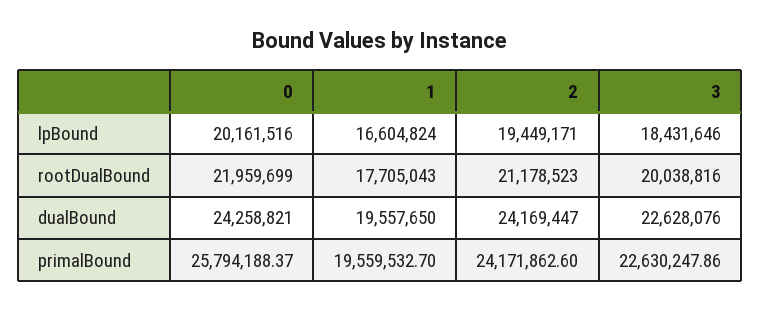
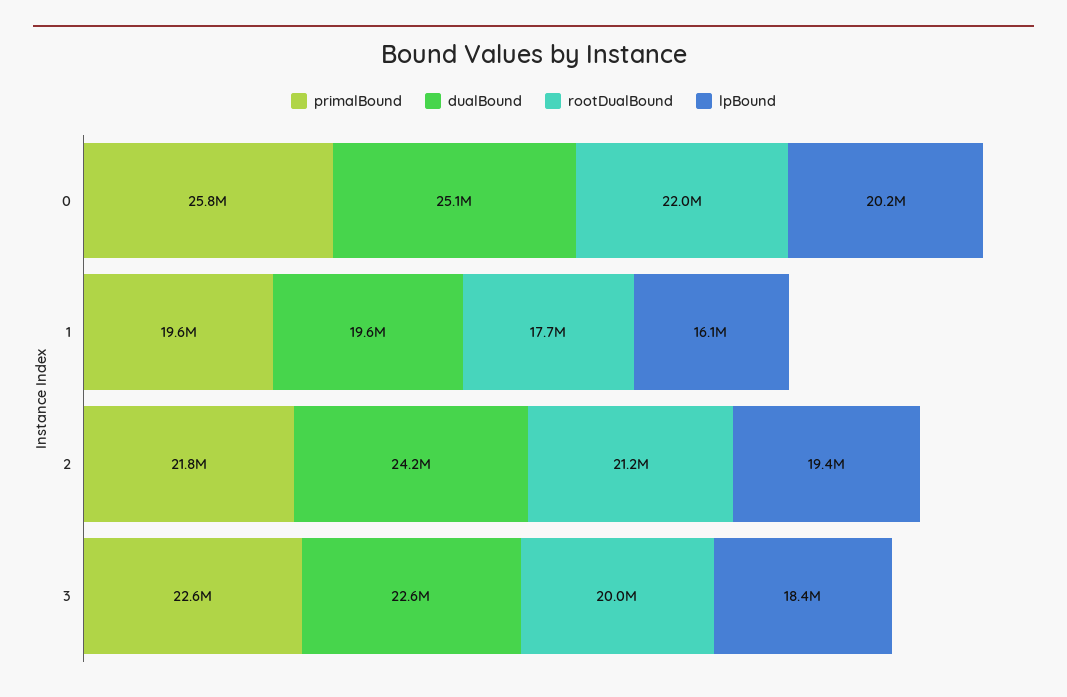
lpBound, 1: 16604824 -> 16100000
dualBound, 0: 24258821 -> 25100000
primalBound, 2: 24171862.6 -> 21800000

